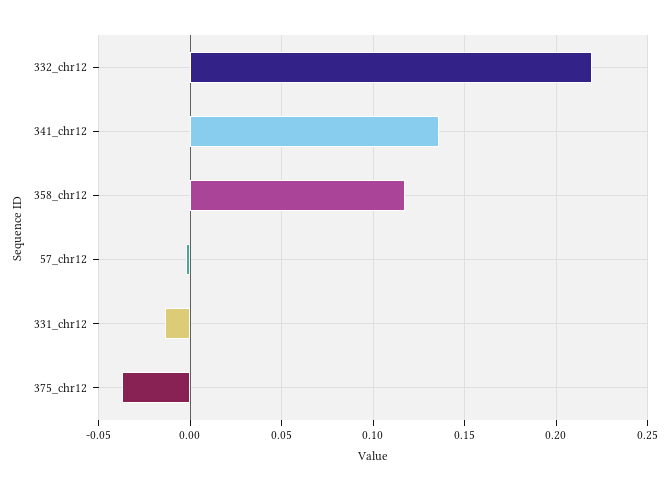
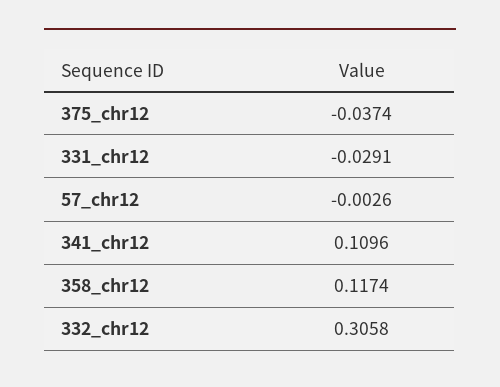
332_chr12: 0.22 -> 0.3058
341_chr12: 0.135 -> 0.1096
331_chr12: -0.015 -> -0.0291

